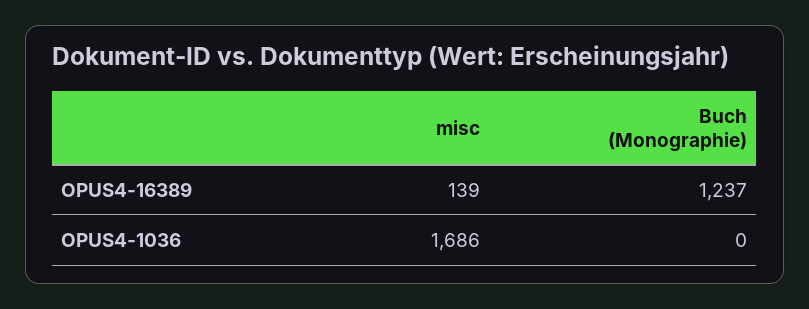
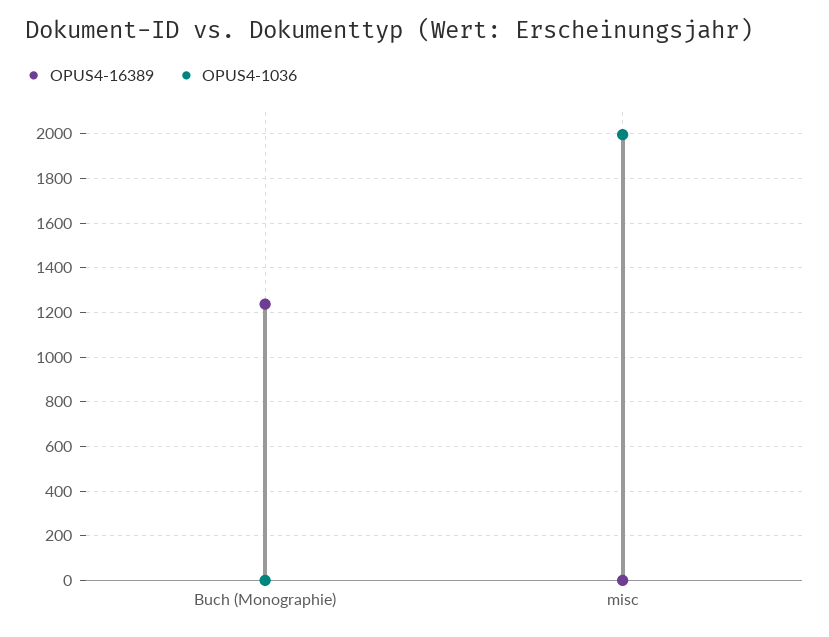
OPUS4-16389, misc: 139 -> 0
OPUS4-1036, misc: 1686 -> 2000

